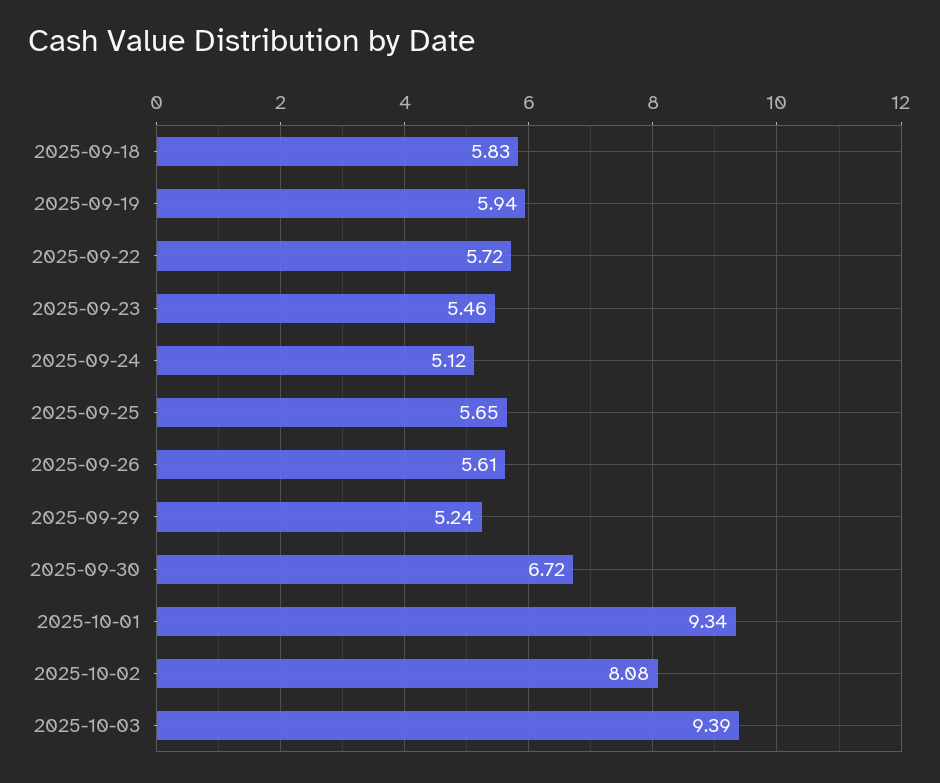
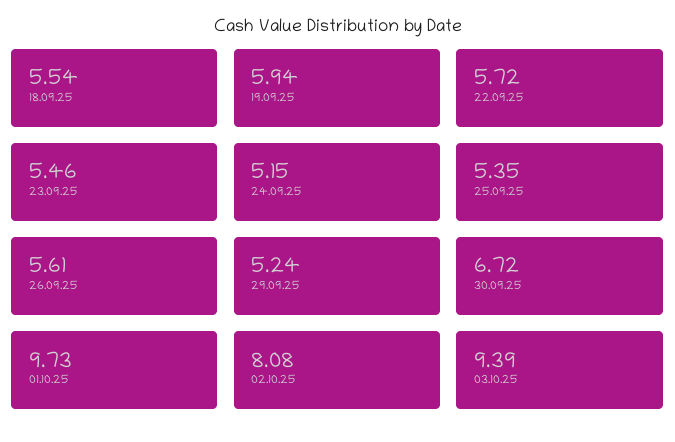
2025-09-18: 5.83 -> 5.54
2025-09-24: 5.12 -> 5.15
2025-09-25: 5.65 -> 5.35
2025-10-01: 9.34 -> 9.73

